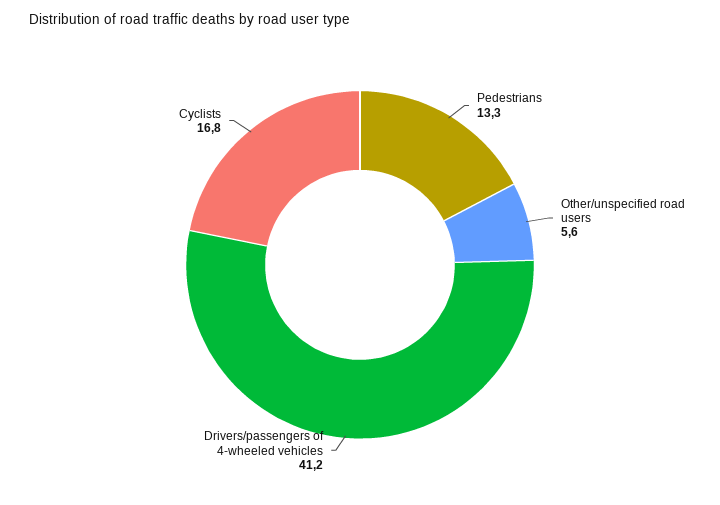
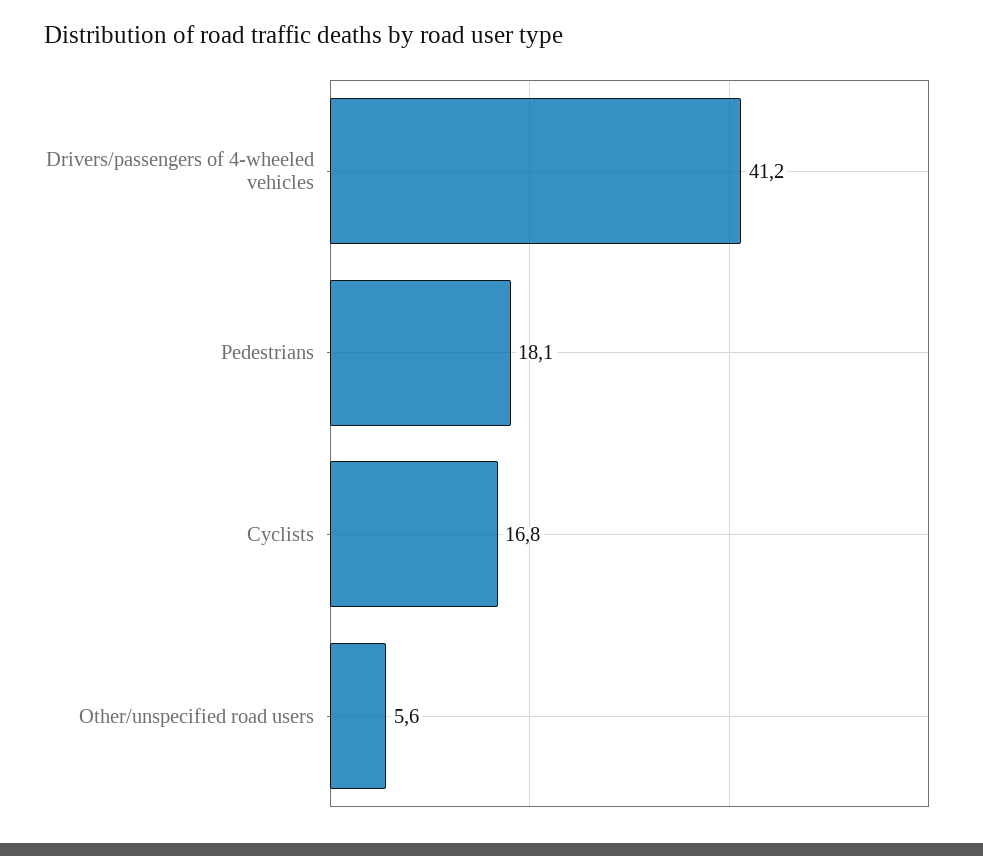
Pedestrians: 13.3 -> 18.1

